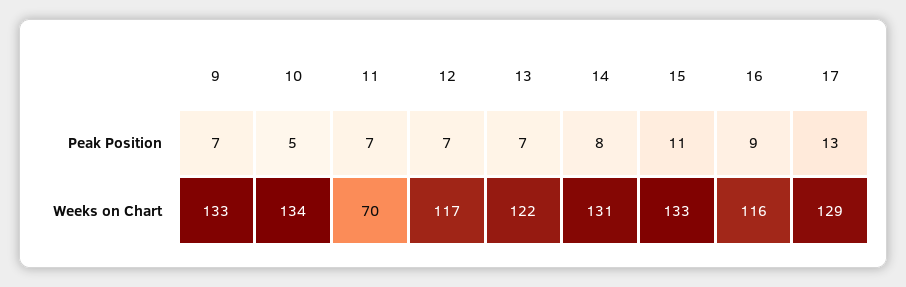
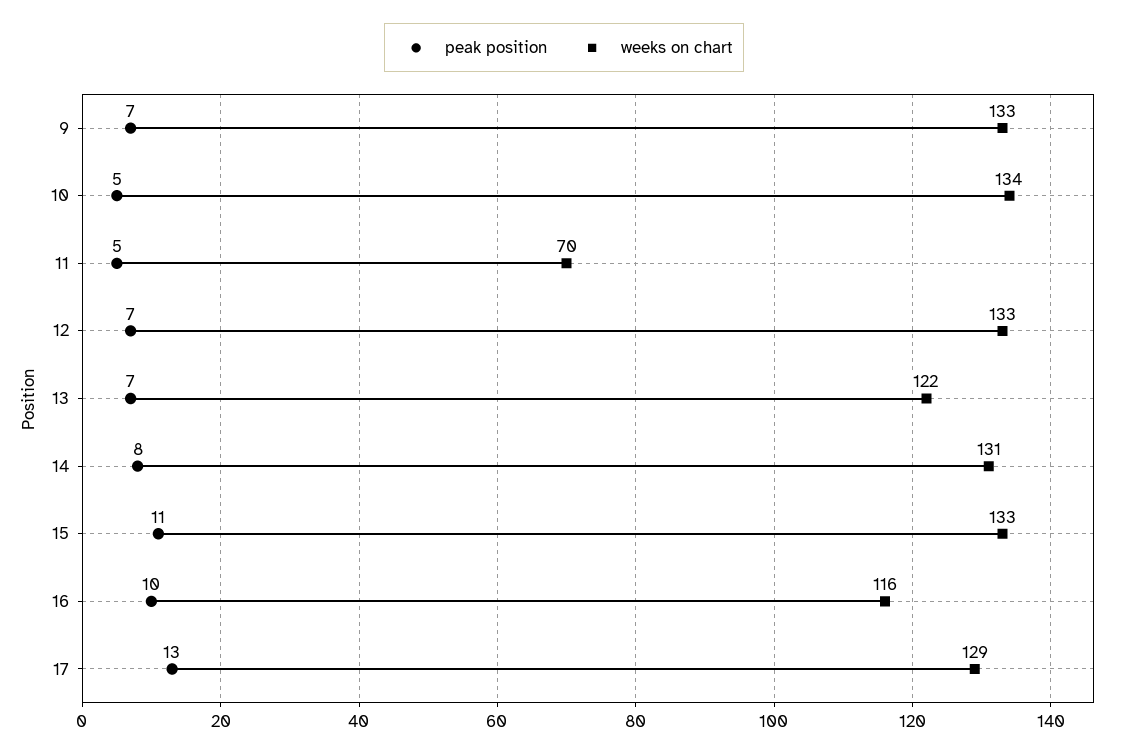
Peak Position, 11: 7 -> 5
Peak Position, 16: 9 -> 10
Weeks on Chart, 12: 117 -> 133

